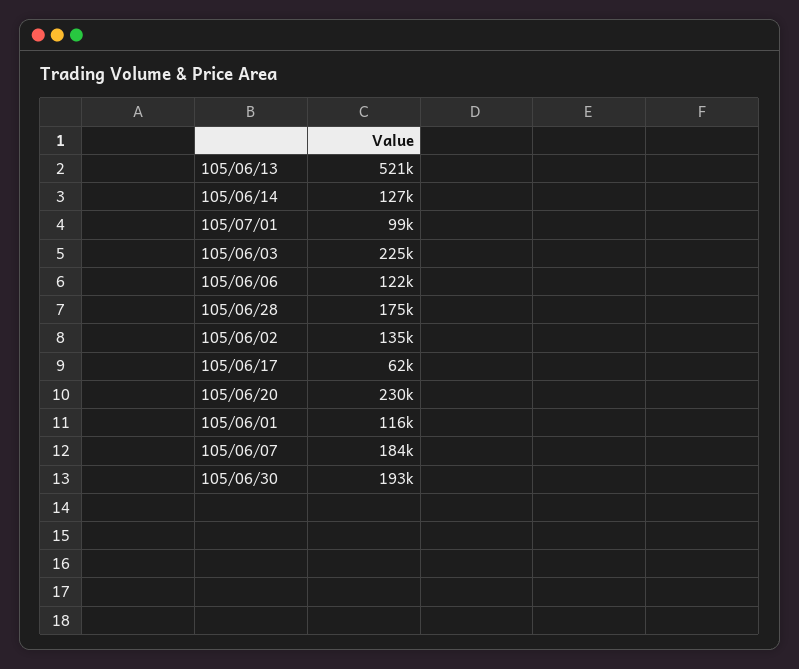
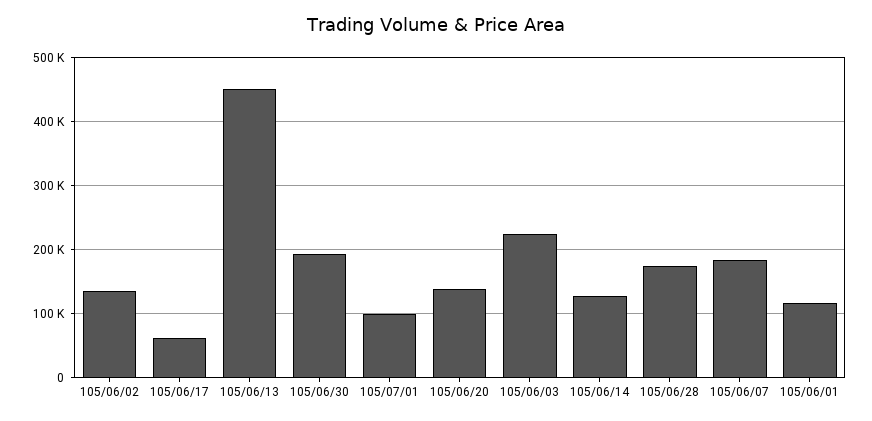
105/06/13: 521000 -> 450000
105/06/06: 122000 -> none
105/06/20: 230000 -> 140000

